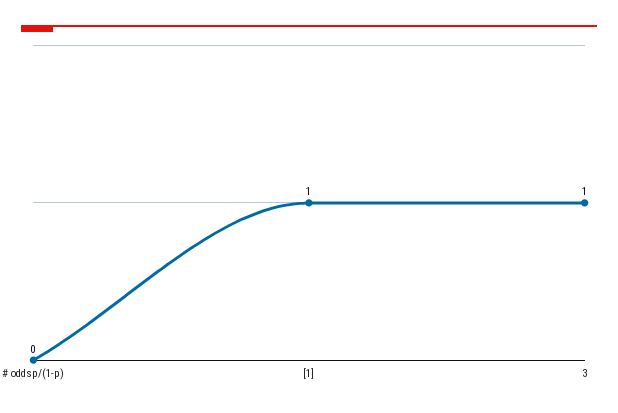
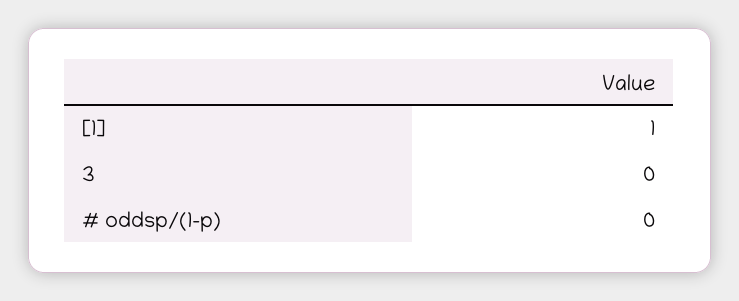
3: 1 -> 0

